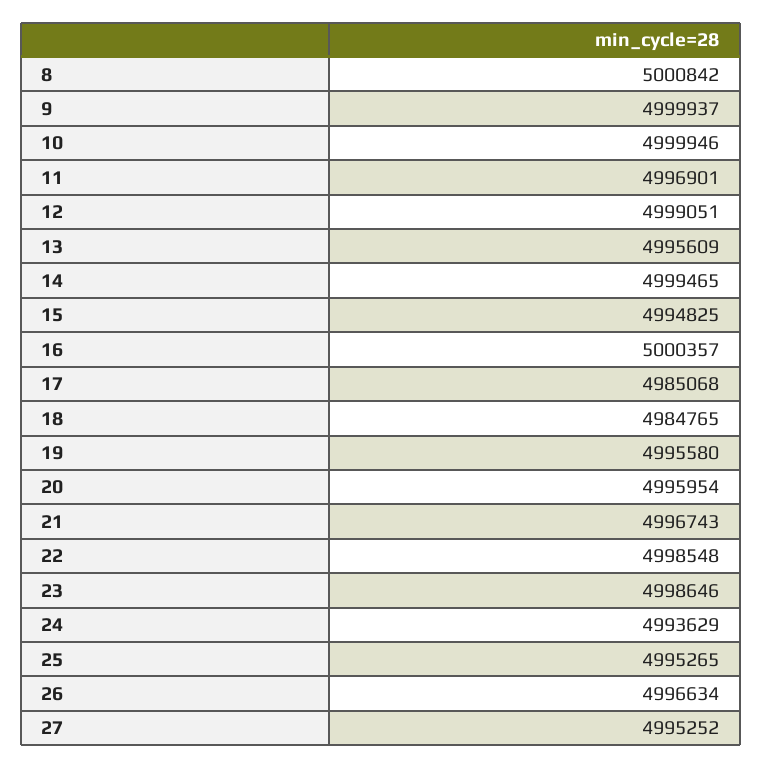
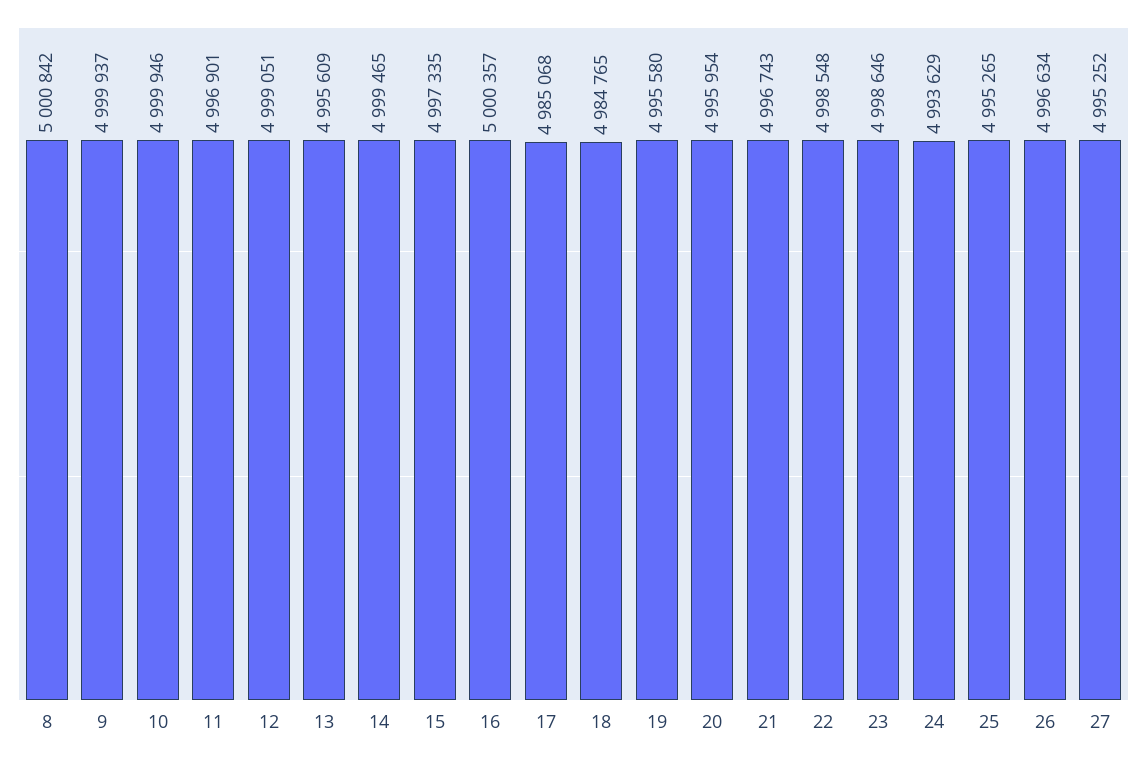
15: 4994825 -> 4997335

